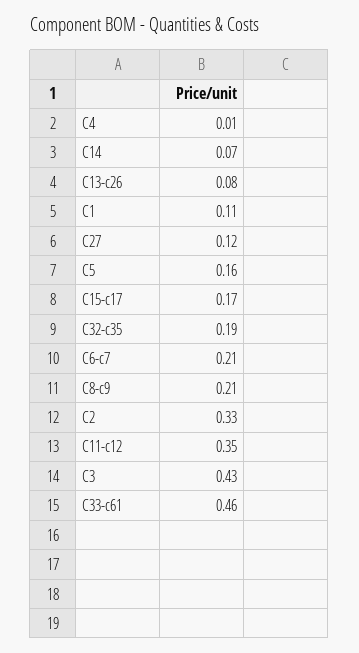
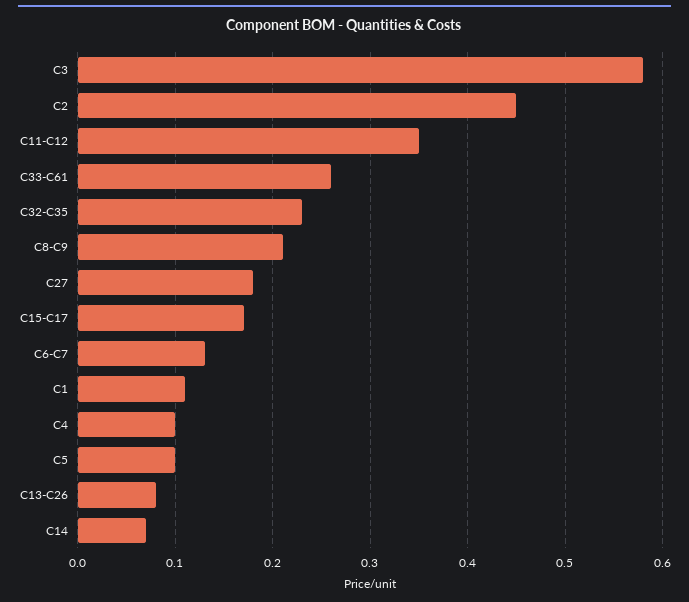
C4: 0.01 -> 0.1
C27: 0.12 -> 0.18
C5: 0.16 -> 0.1
C32-c35: 0.19 -> 0.23
C6-c7: 0.21 -> 0.13
C2: 0.33 -> 0.45
C3: 0.43 -> 0.58
C33-c61: 0.46 -> 0.26

